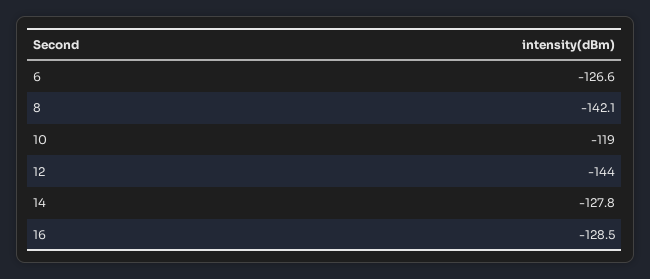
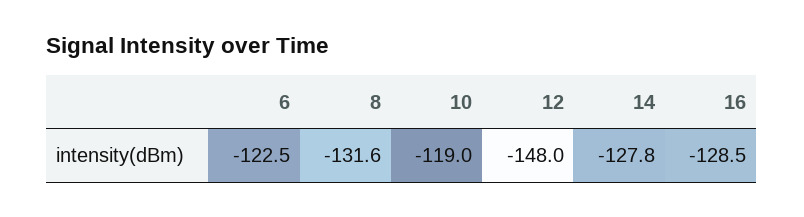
6: -126.6 -> -122.5
8: -142.1 -> -131.6
12: -144 -> -148

